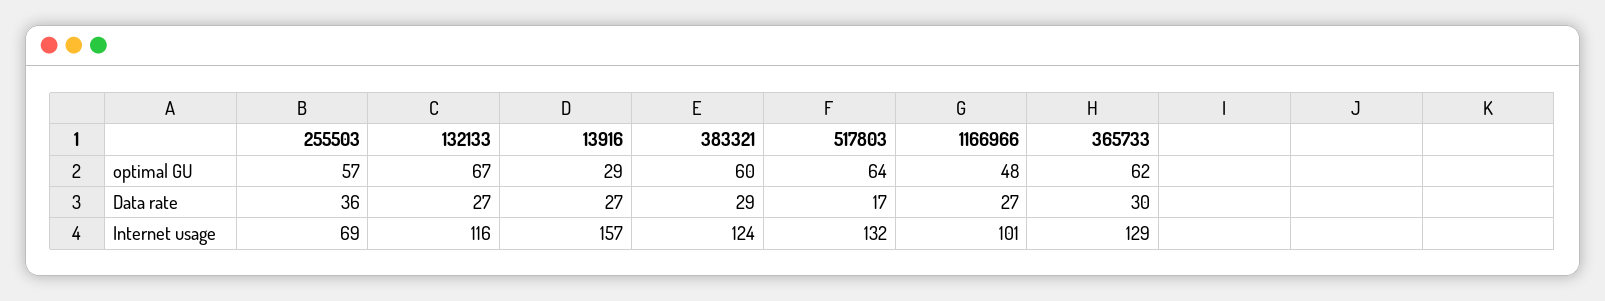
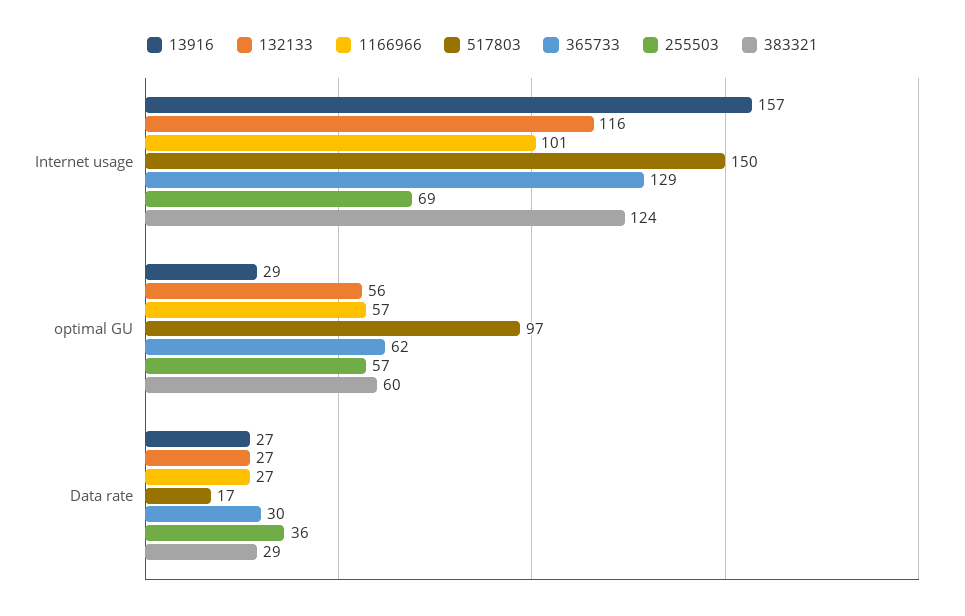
132133, optimal GU: 67 -> 56
517803, optimal GU: 64 -> 97
1166966, optimal GU: 48 -> 57
517803, Internet usage: 132 -> 150

